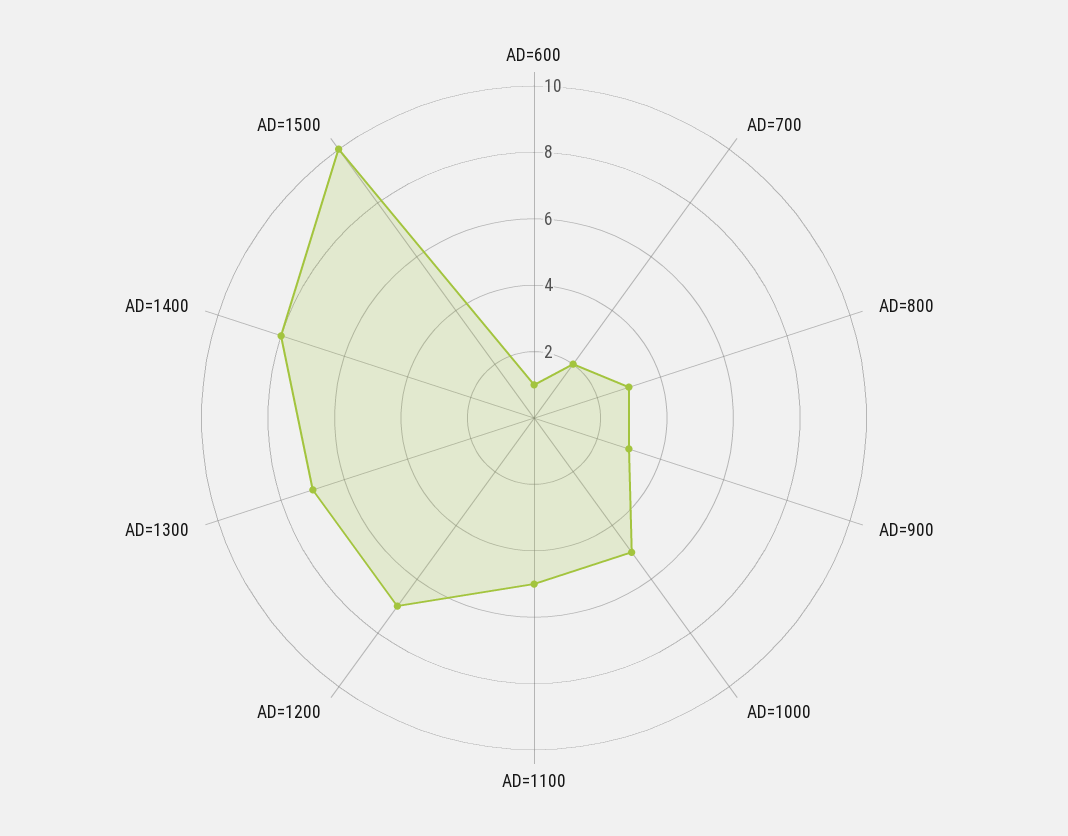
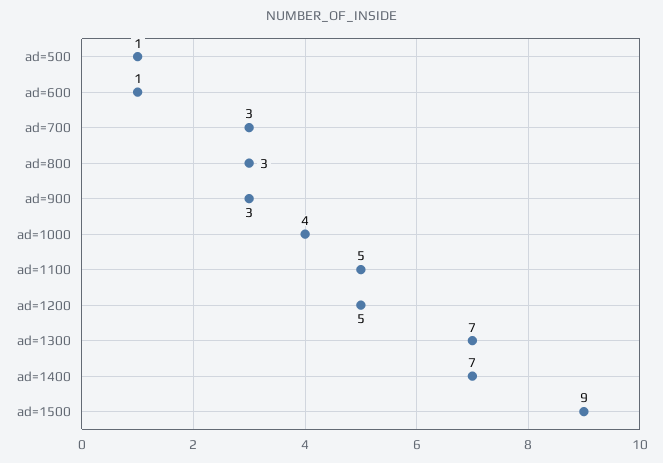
AD=700: 2 -> 3
AD=1000: 5 -> 4
AD=1200: 7 -> 5
AD=1400: 8 -> 7
AD=1500: 10 -> 9
ad=500: none -> 1

